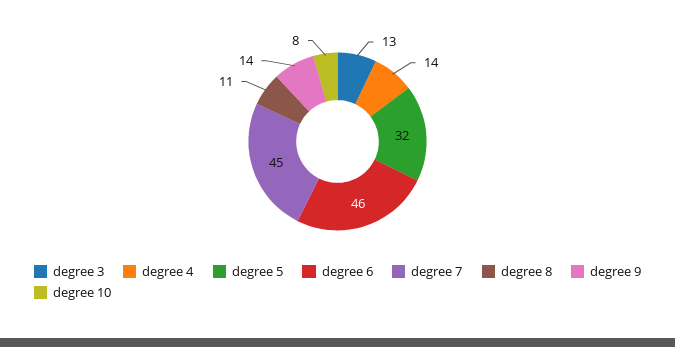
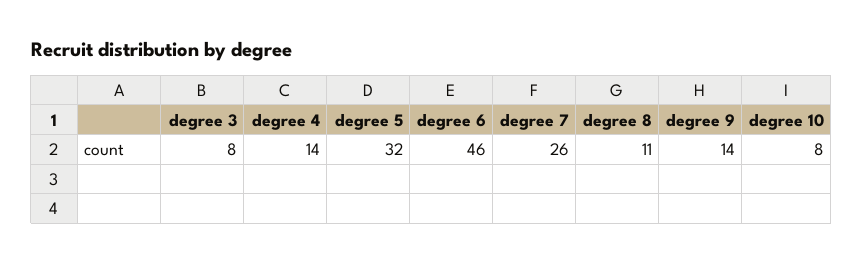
degree 3: 13 -> 8
degree 7: 45 -> 26

